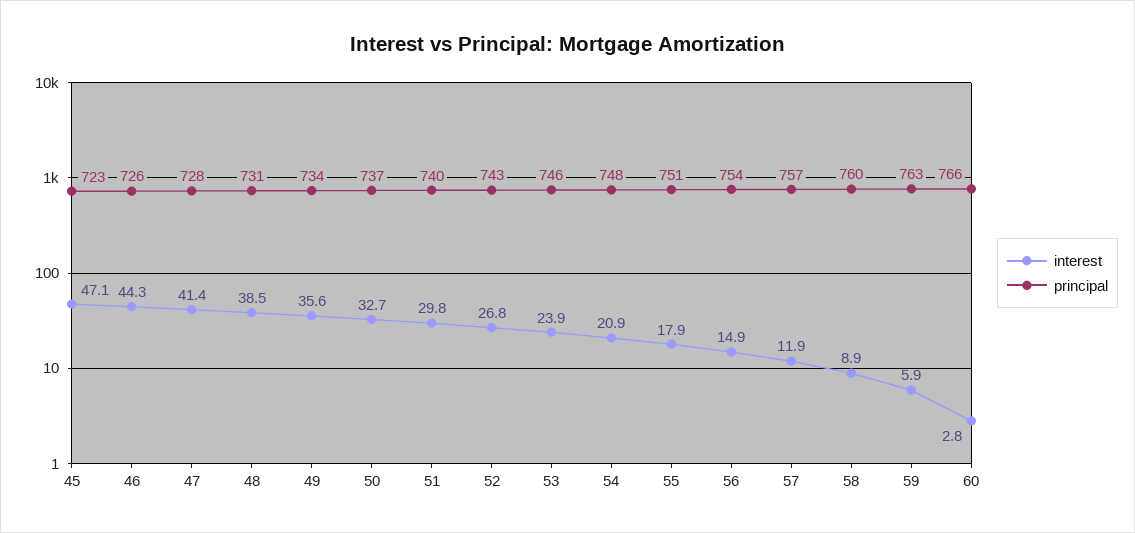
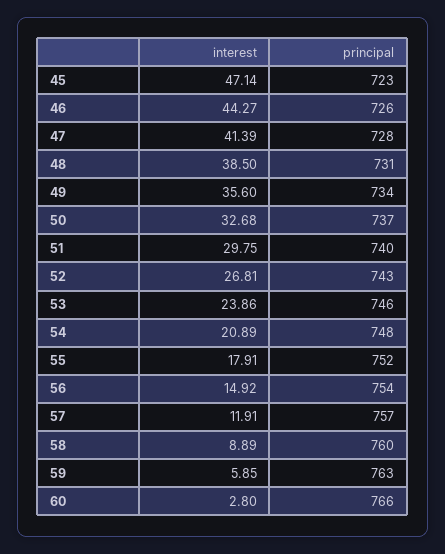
principal, 55: 751 -> 752

